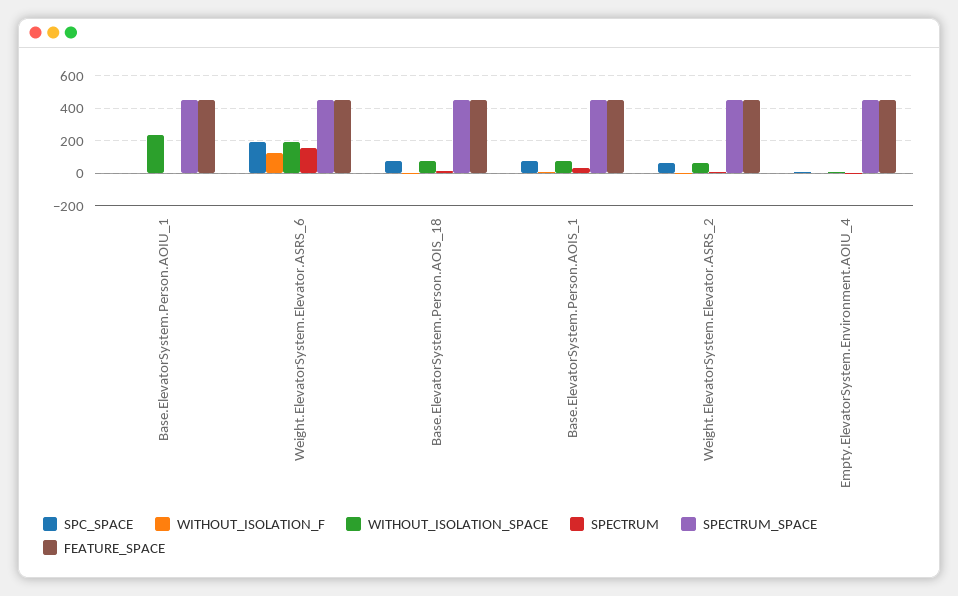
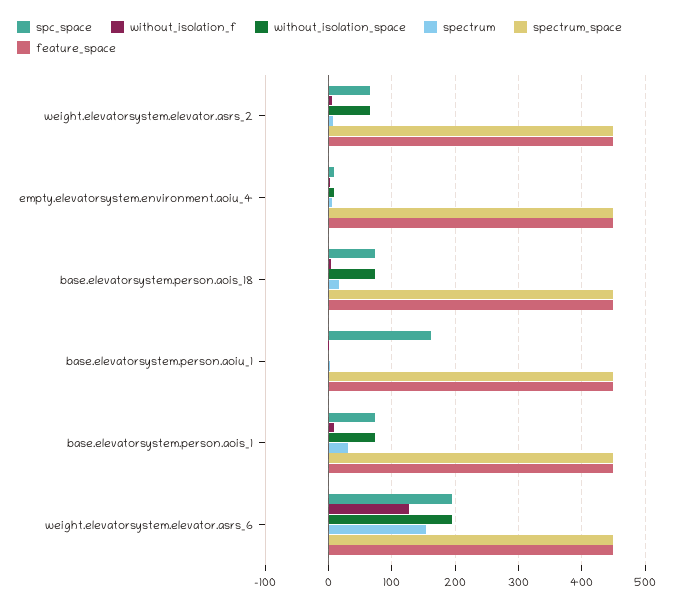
SPC_SPACE, Base.ElevatorSystem.Person.AOIU_1: 0 -> 160
WITHOUT_ISOLATION_SPACE, Base.ElevatorSystem.Person.AOIU_1: 250 -> 0

